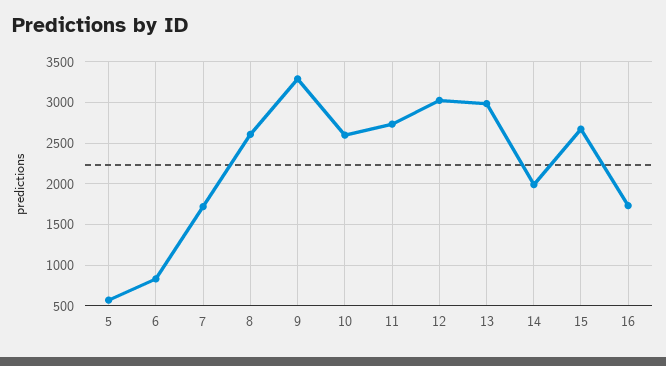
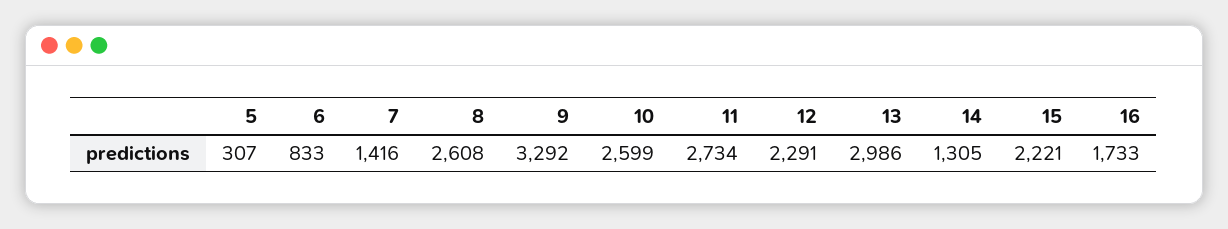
5: 600 -> 307
7: 1700 -> 1416
12: 3000 -> 2291
14: 2000 -> 1305
15: 2700 -> 2221

